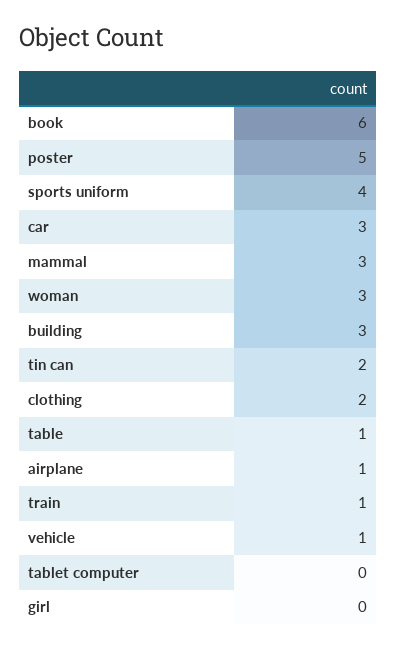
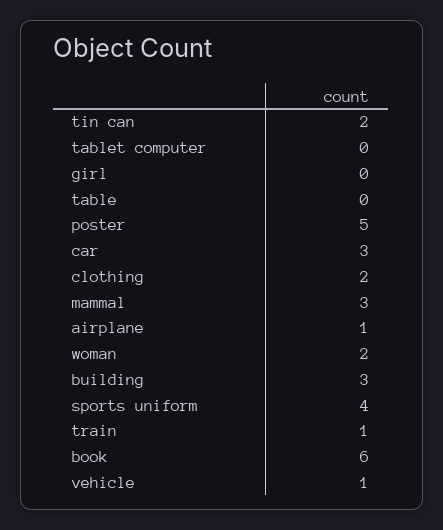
woman: 3 -> 2
table: 1 -> 0

